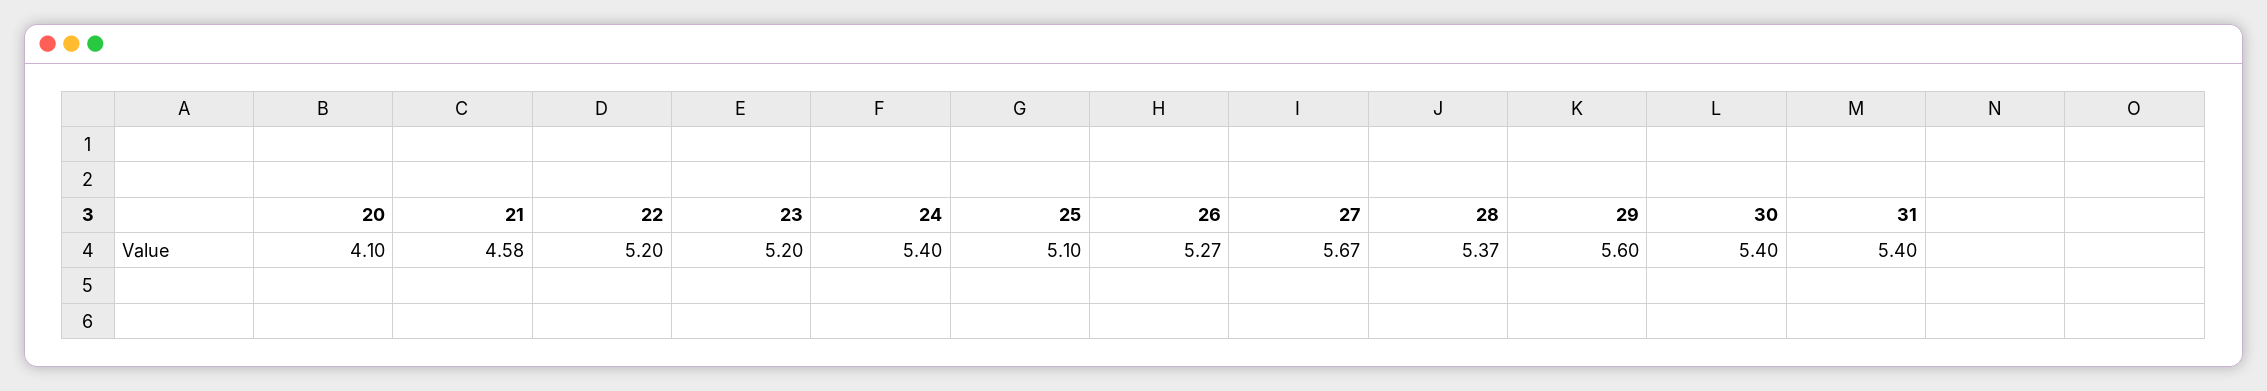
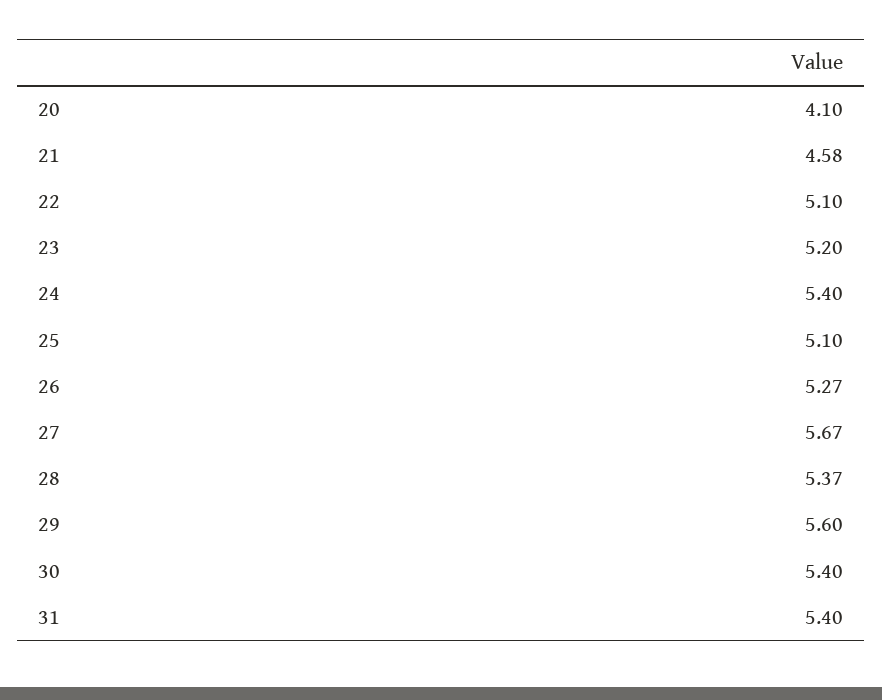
22: 5.2 -> 5.1

